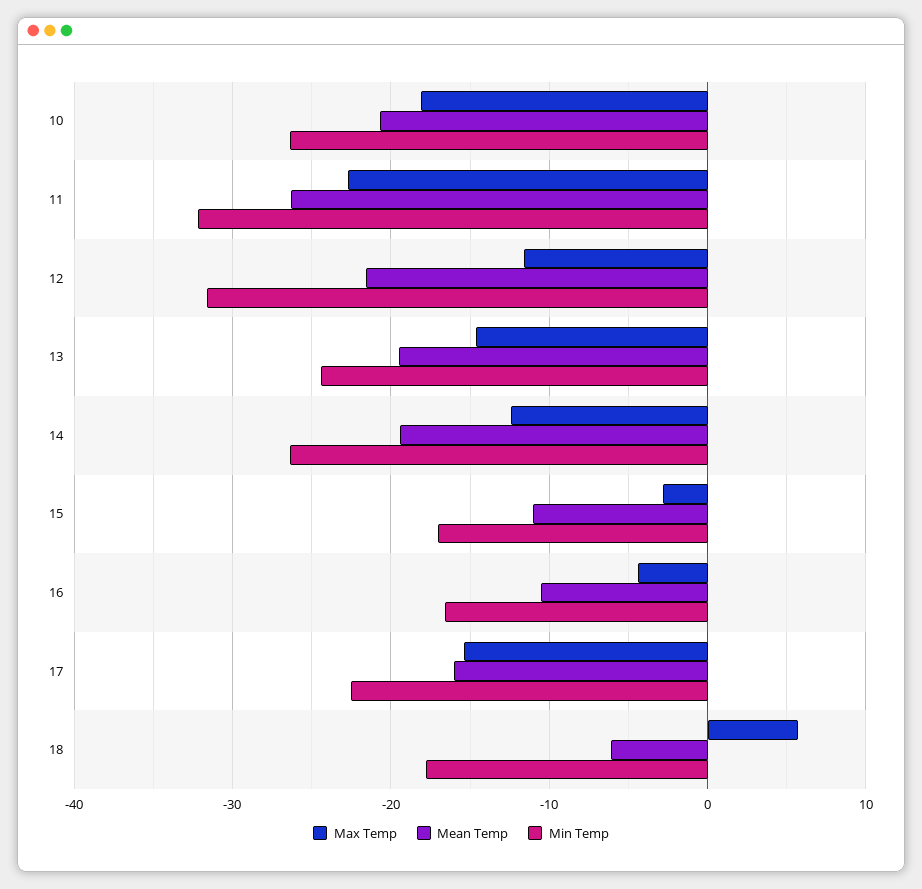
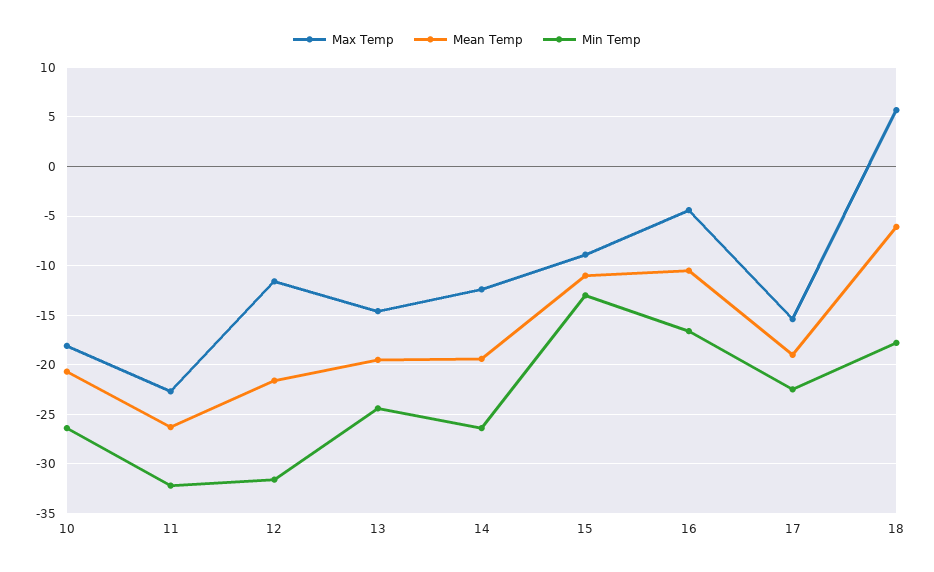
Max Temp, 15: -3 -> -9
Min Temp, 15: -17 -> -13
Mean Temp, 17: -16 -> -19

